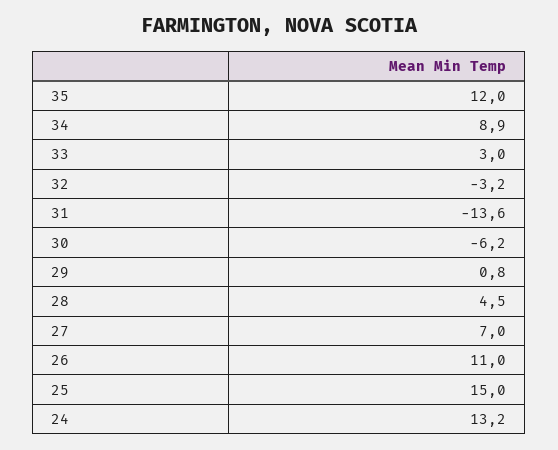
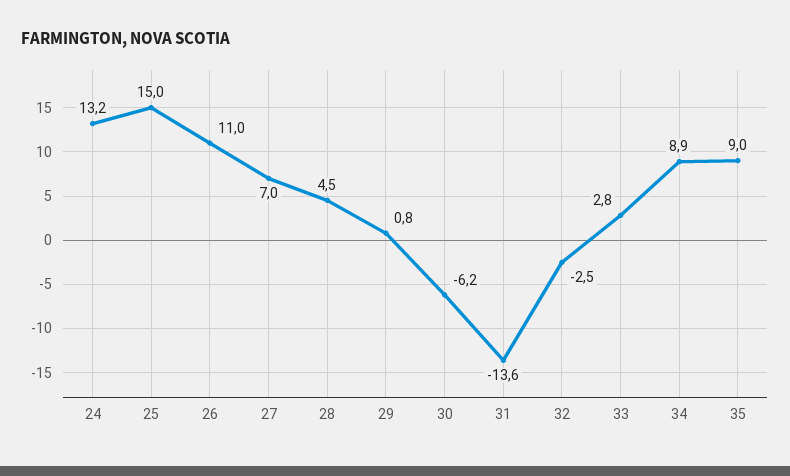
35: 12 -> 9
33: 3 -> 2.8
32: -3.2 -> -2.5

